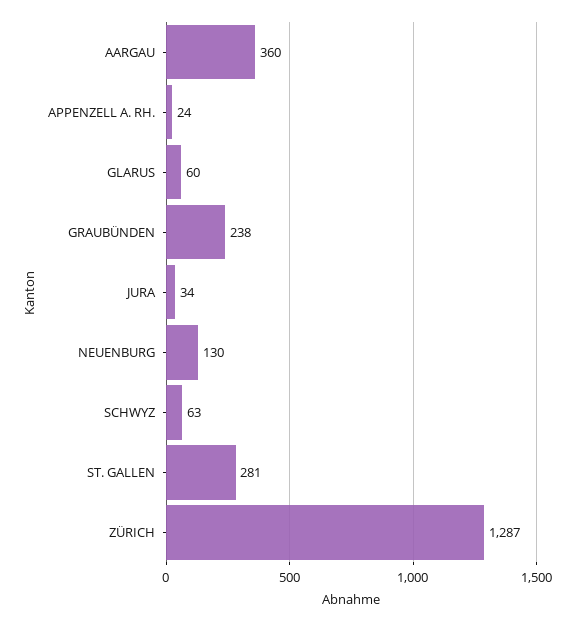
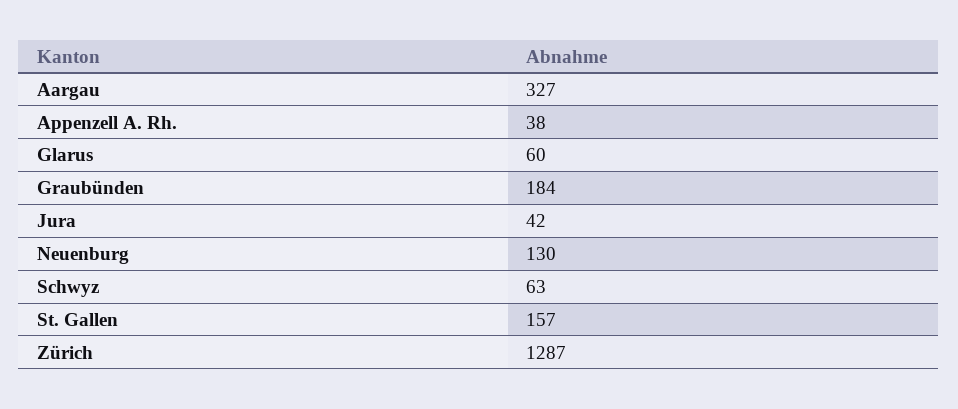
AARGAU: 360 -> 327
APPENZELL A. RH.: 24 -> 38
GRAUBÜNDEN: 238 -> 184
JURA: 34 -> 42
ST. GALLEN: 281 -> 157

